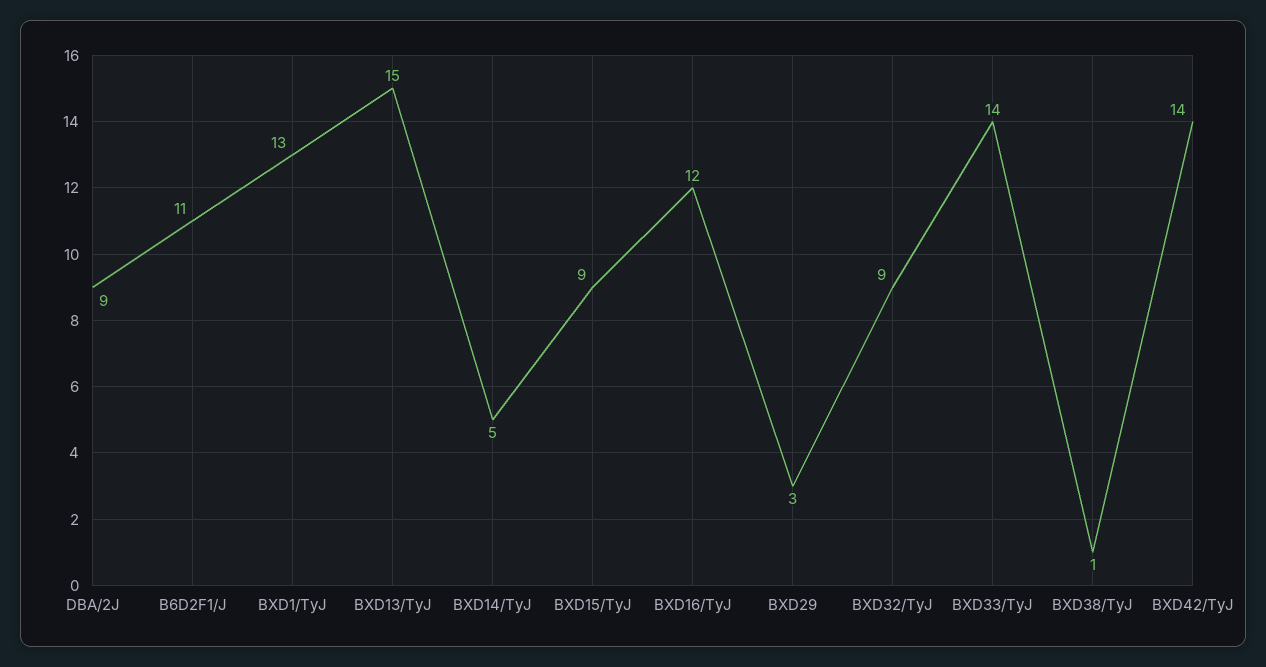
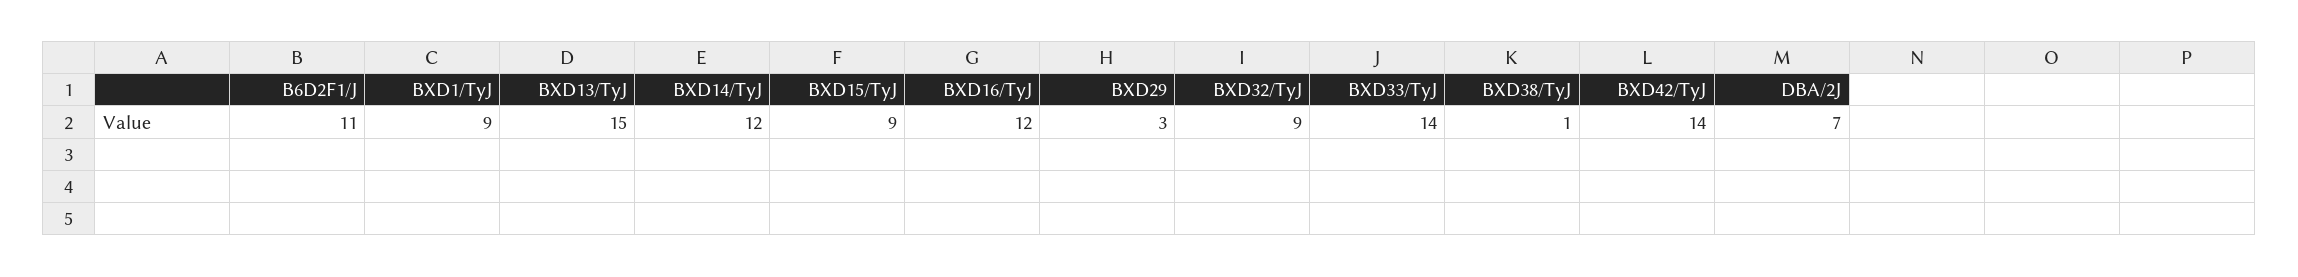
DBA/2J: 9 -> 7
BXD1/TyJ: 13 -> 9
BXD14/TyJ: 5 -> 12

